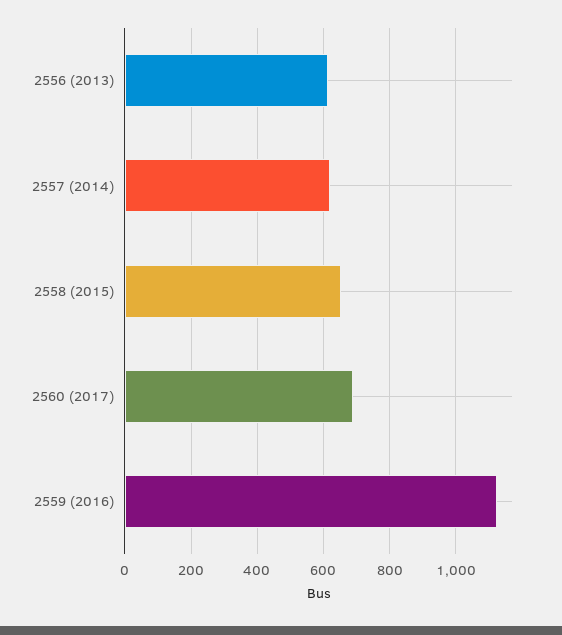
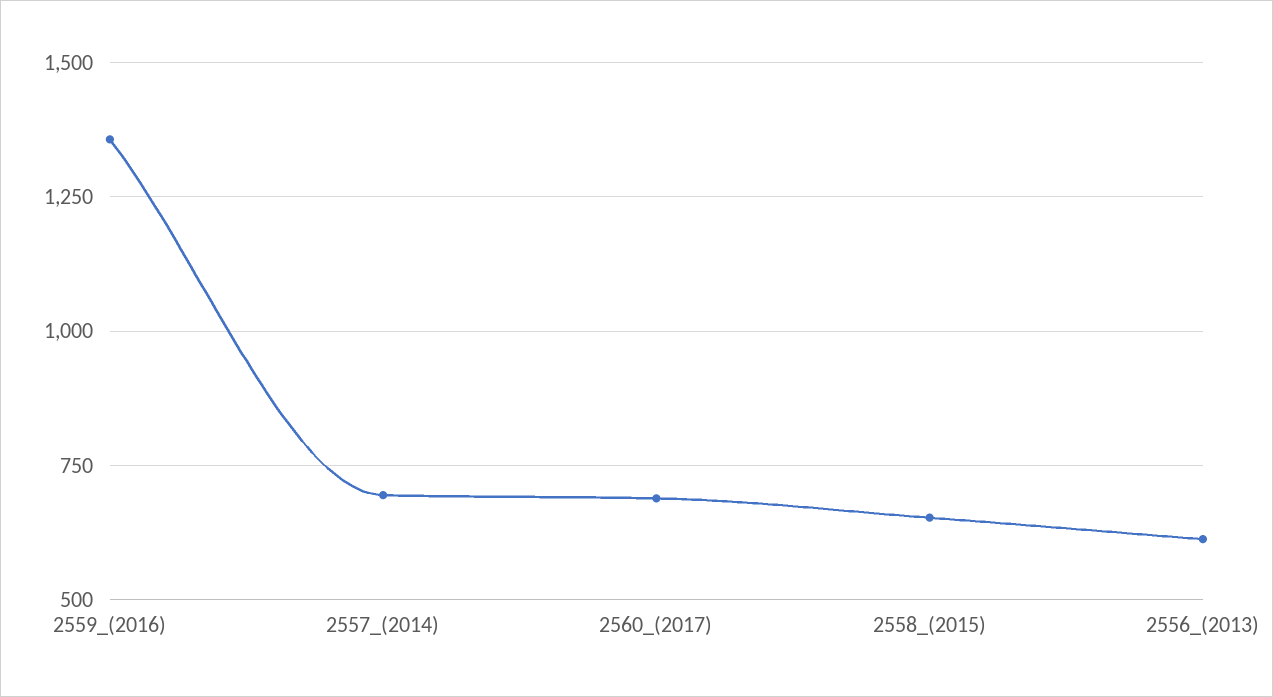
2557 (2014): 620 -> 700
2559 (2016): 1120 -> 1350

